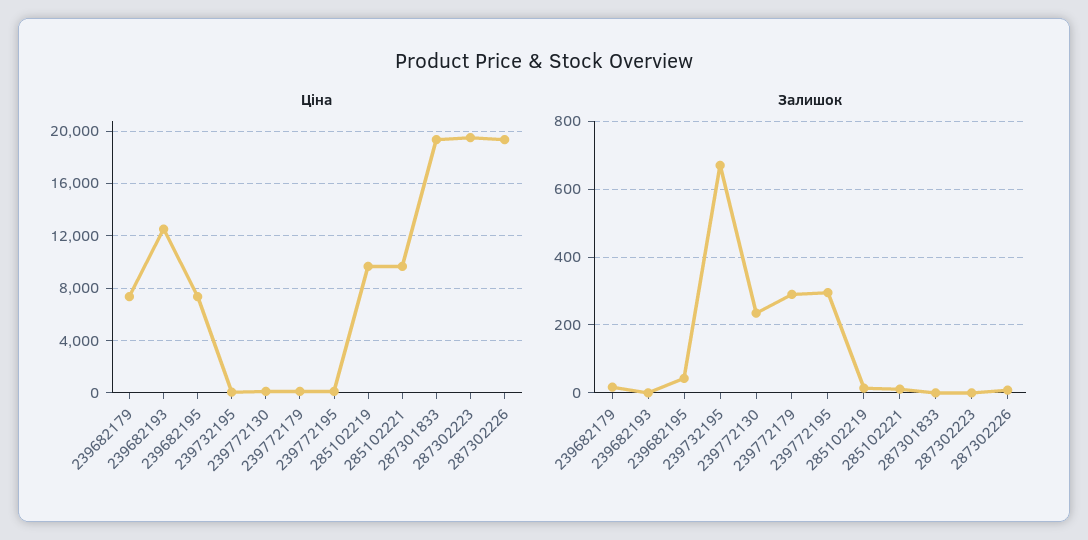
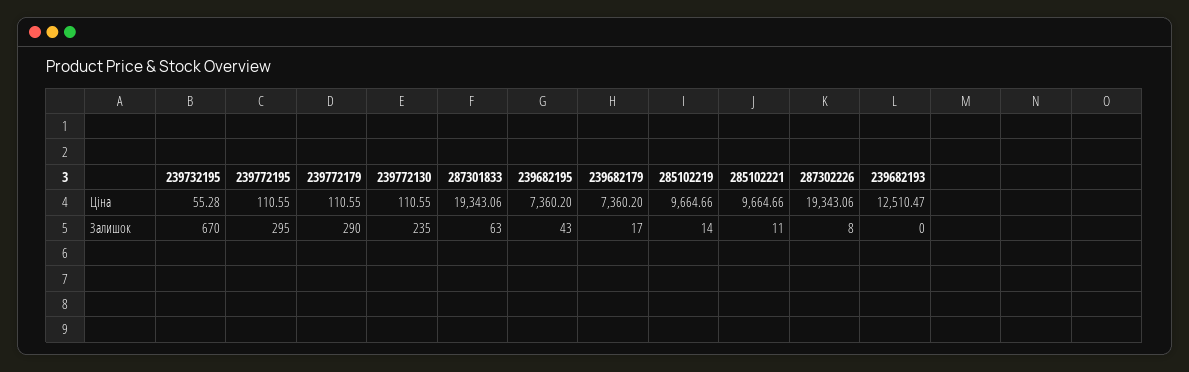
Ціна, 287302223: 19500 -> none
Залишок, 287301833: 0 -> 63
Залишок, 287302223: 0 -> none

